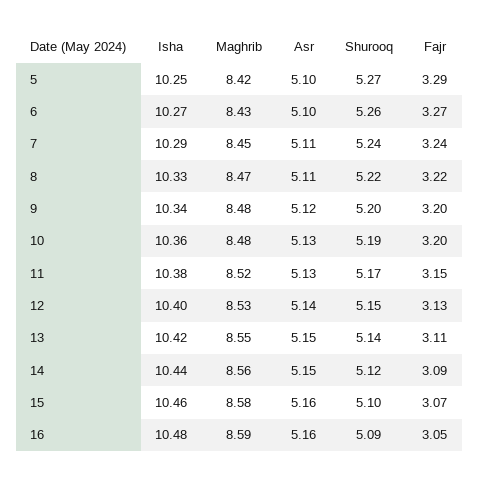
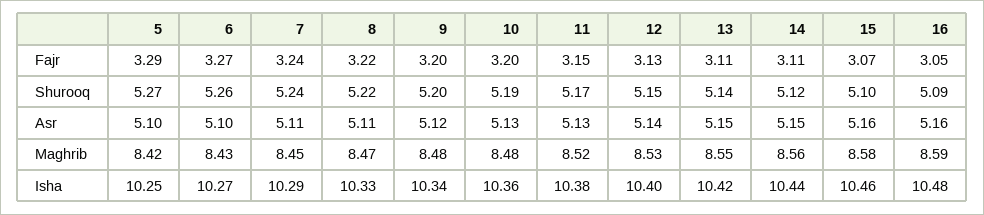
Fajr, 14: 3.09 -> 3.11

